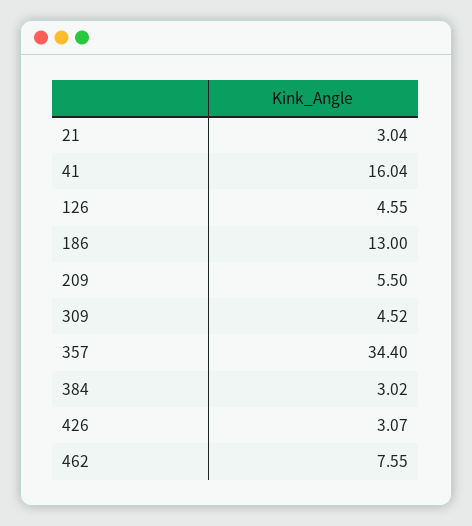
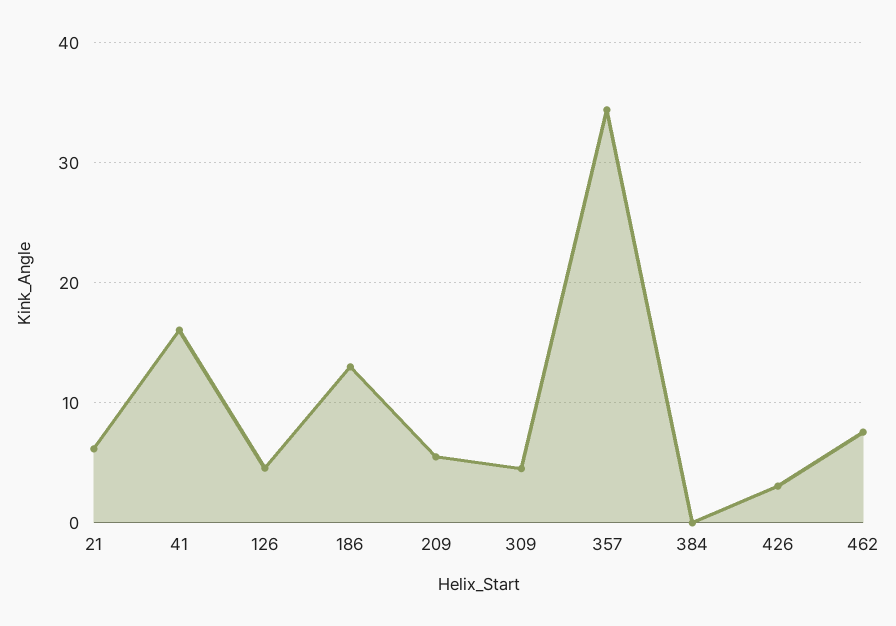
21: 3.04 -> 6
384: 3.02 -> 0

